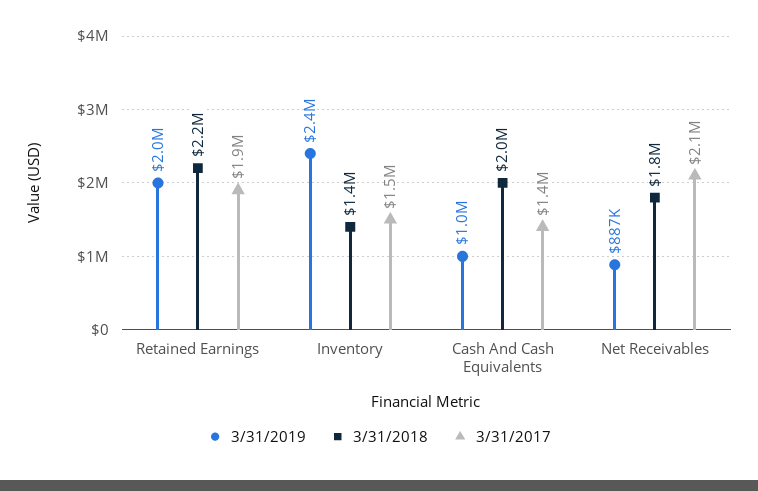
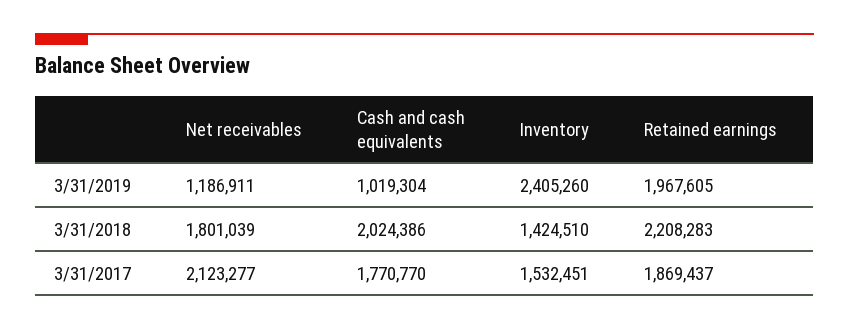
3/31/2017, Cash And Cash Equivalents: 1400000 -> 1770770
3/31/2019, Net Receivables: 887000 -> 1186911

